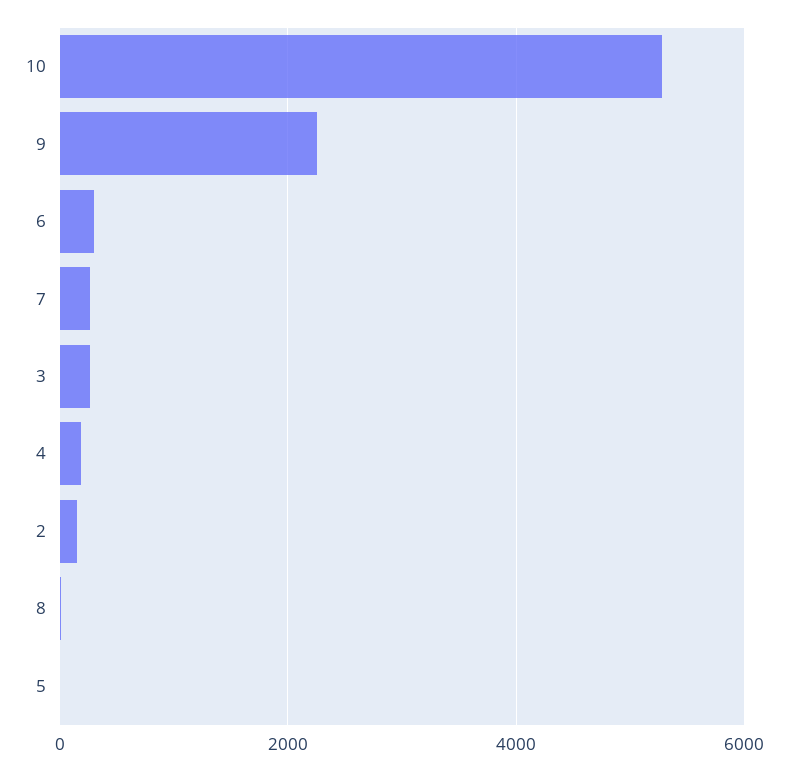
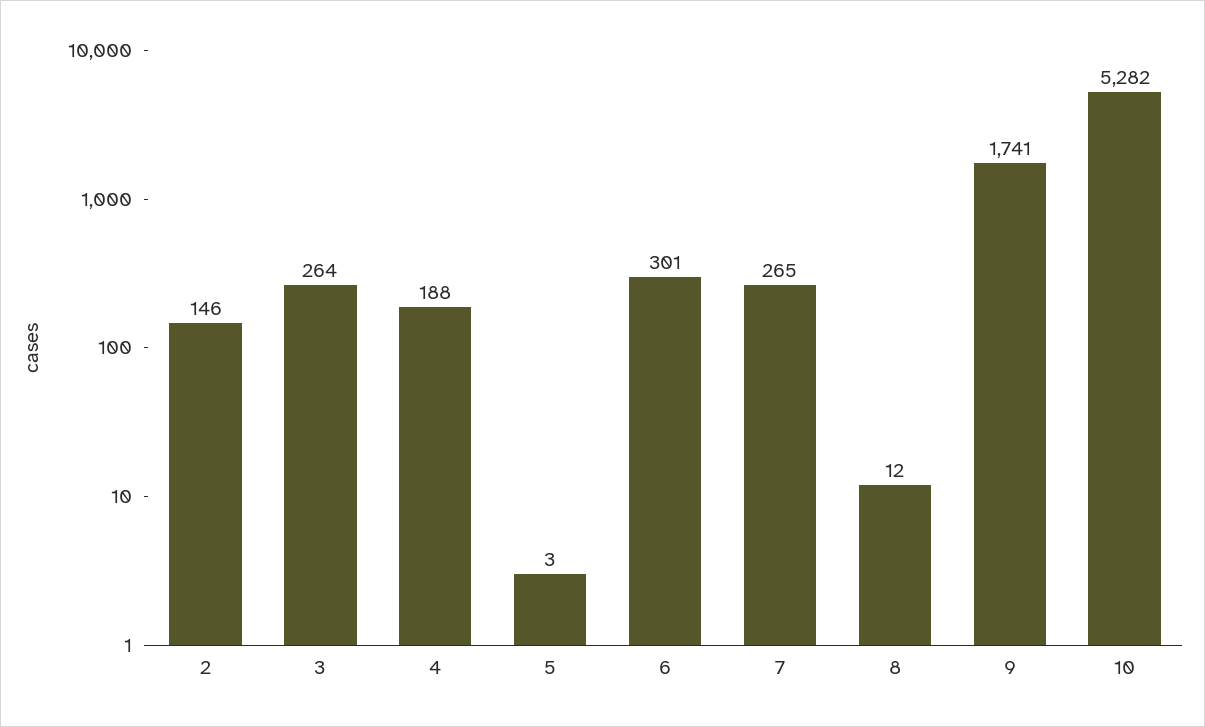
9: 2200 -> 1741

